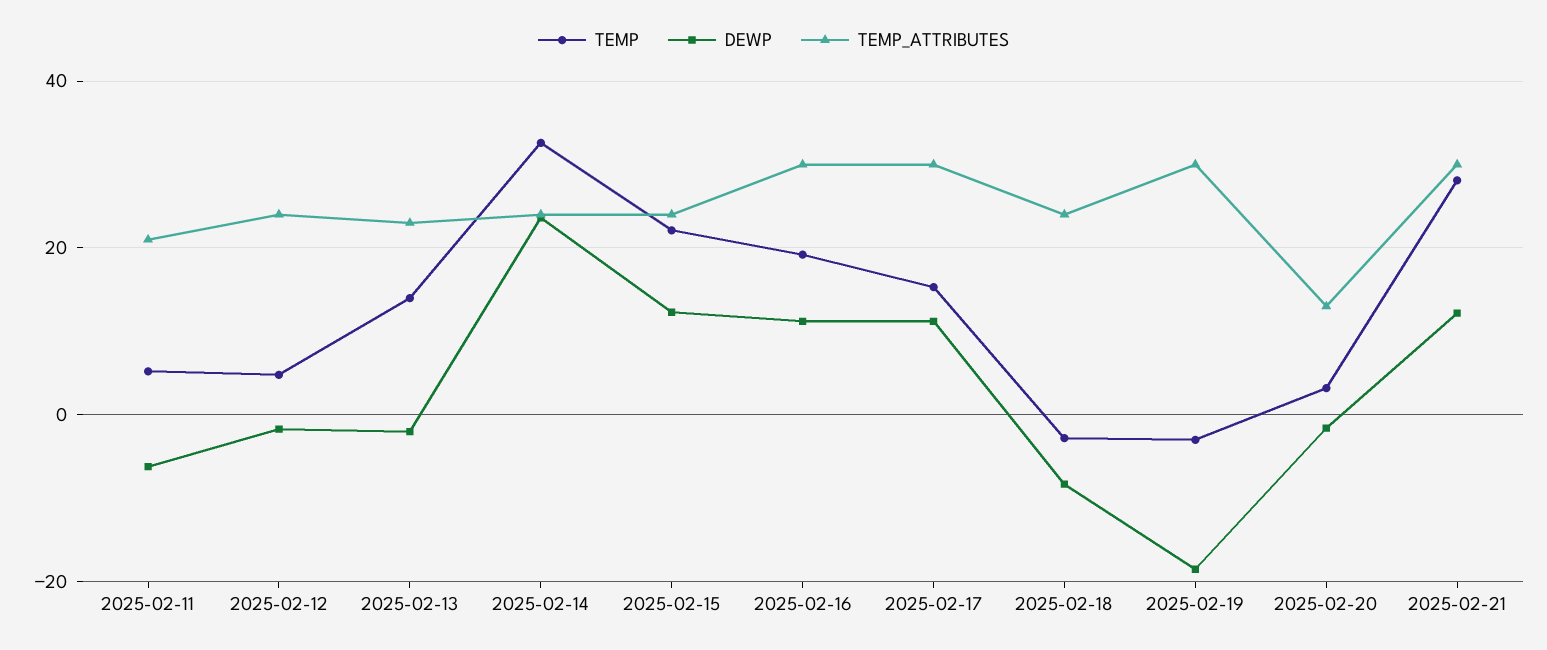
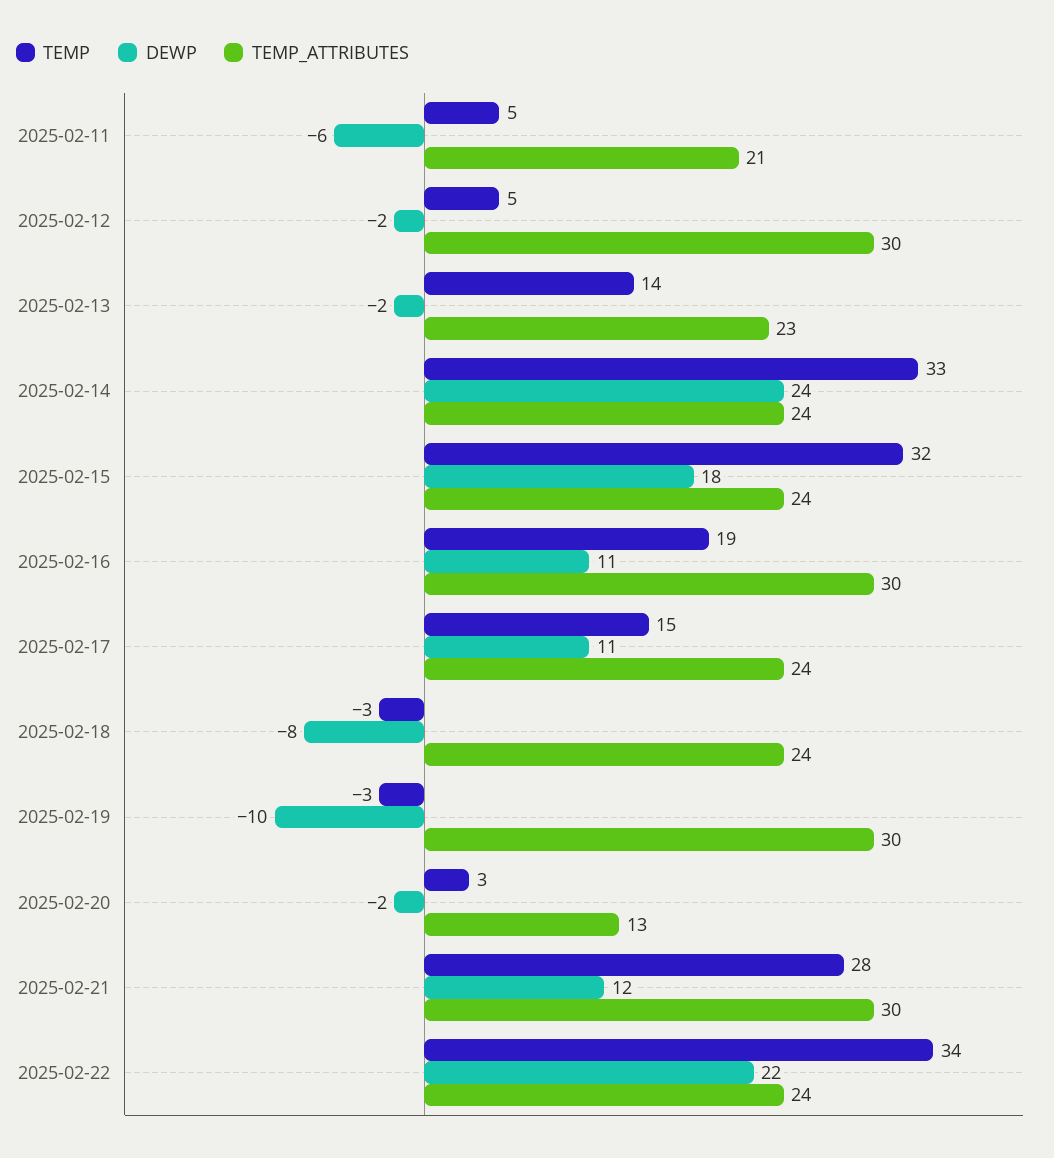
TEMP_ATTRIBUTES, 2025-02-12: 24 -> 30
TEMP, 2025-02-15: 22 -> 32
DEWP, 2025-02-15: 12 -> 18
TEMP_ATTRIBUTES, 2025-02-17: 30 -> 24
DEWP, 2025-02-19: -18 -> -10
TEMP, 2025-02-22: none -> 34
DEWP, 2025-02-22: none -> 22
TEMP_ATTRIBUTES, 2025-02-22: none -> 24

